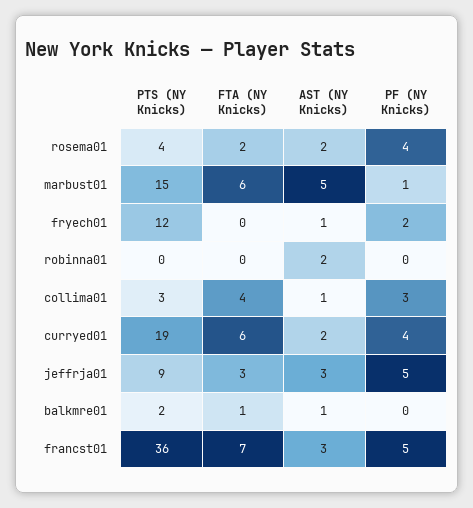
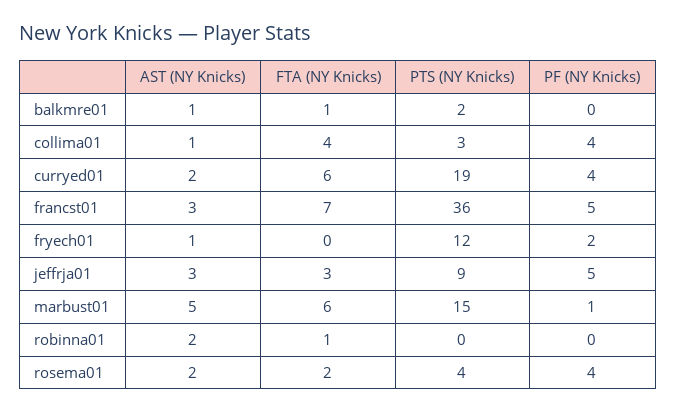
FTA (NY Knicks), robinna01: 0 -> 1
PF (NY Knicks), collima01: 3 -> 4

